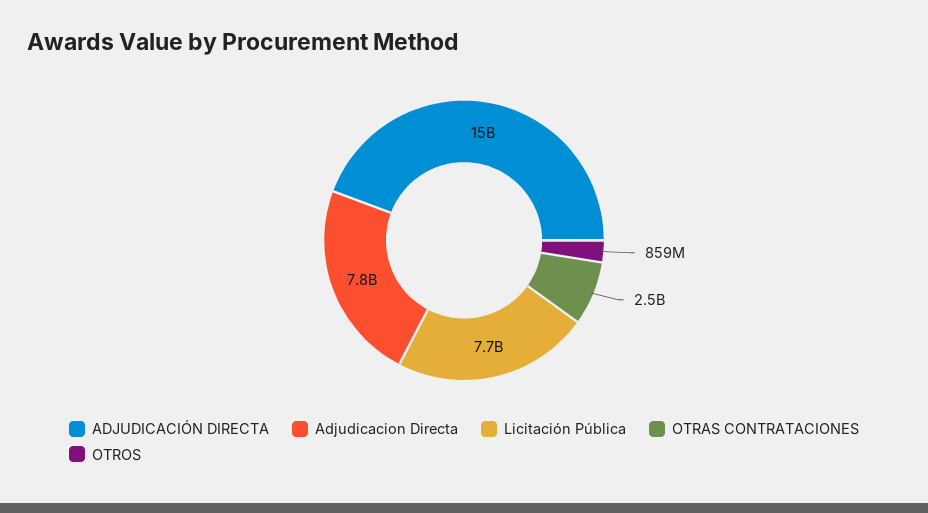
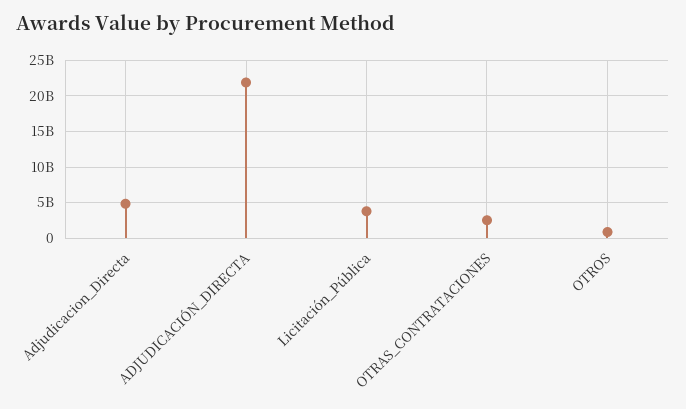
ADJUDICACIÓN DIRECTA: 15000000000 -> 22000000000
Adjudicacion Directa: 7800000000 -> 5000000000
Licitación Pública: 7700000000 -> 4000000000

